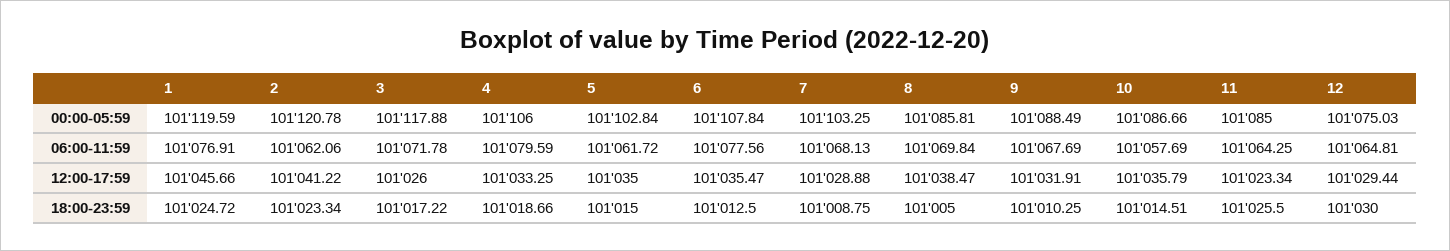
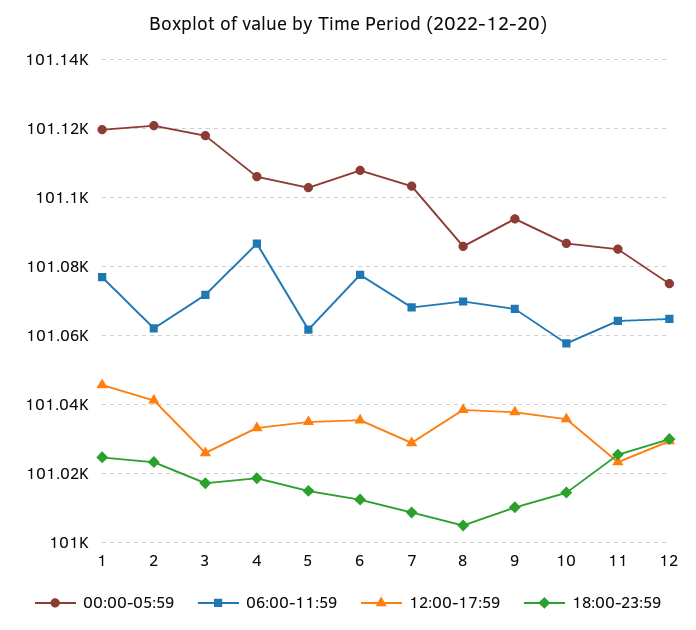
00:00-05:59, 9: 101088.49 -> 101094
06:00-11:59, 4: 101079.59 -> 101086
12:00-17:59, 9: 101031.91 -> 101038

